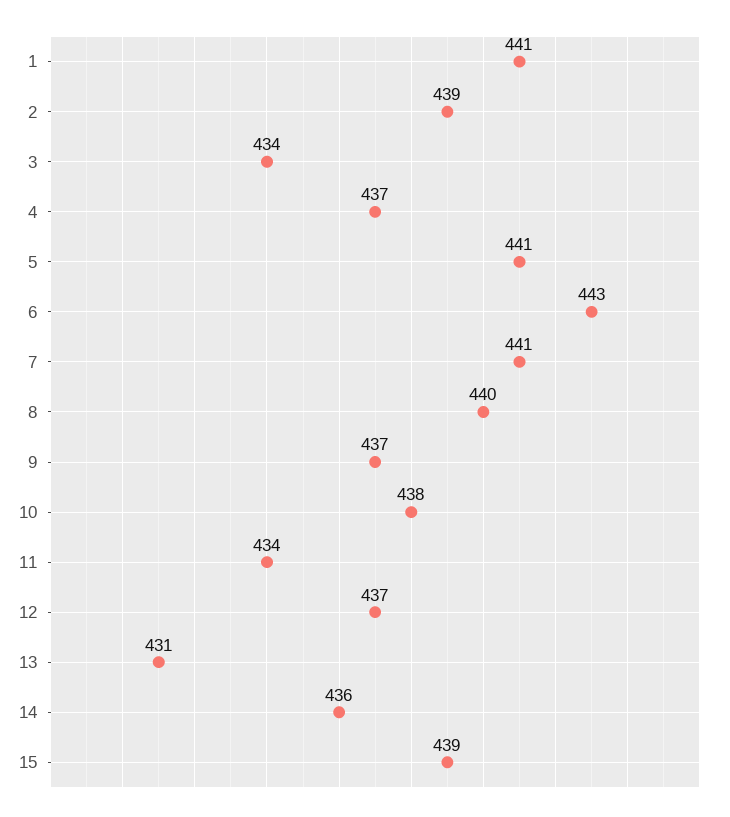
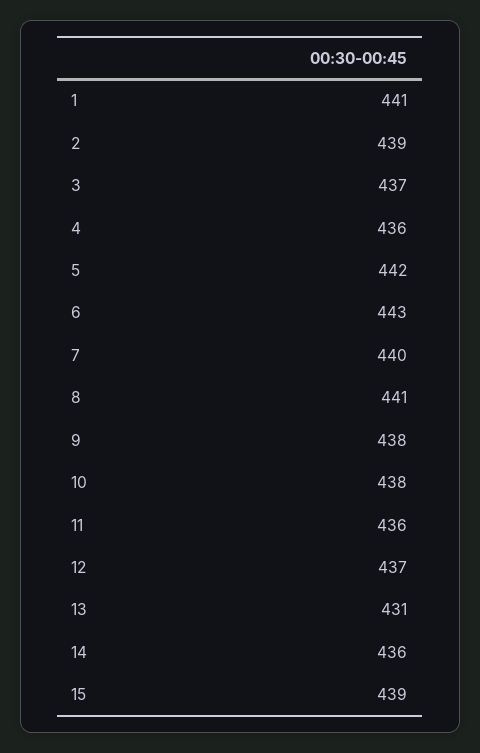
3: 434 -> 437
4: 437 -> 436
5: 441 -> 442
7: 441 -> 440
8: 440 -> 441
9: 437 -> 438
11: 434 -> 436

